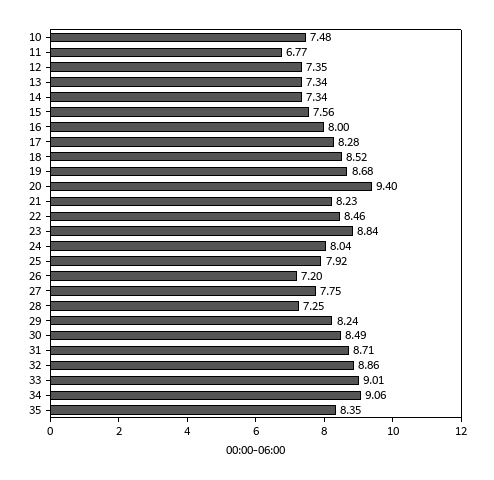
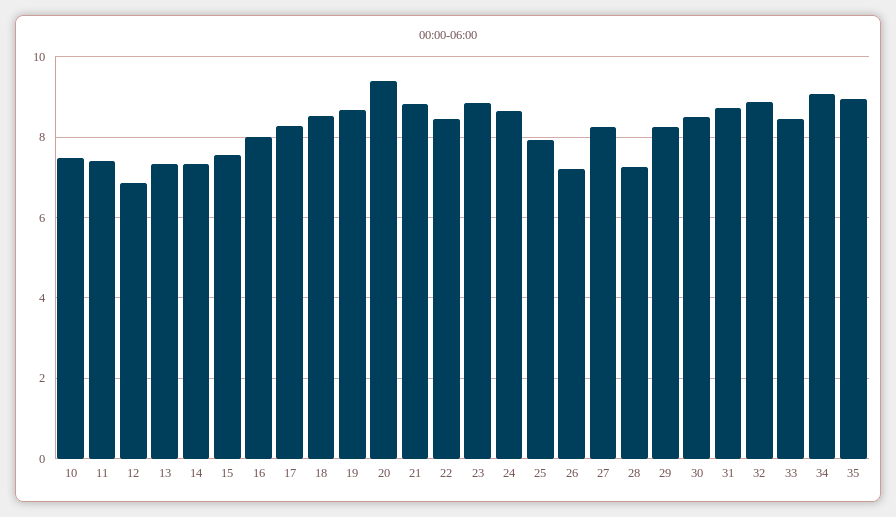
11: 6.77 -> 7.4
12: 7.35 -> 6.8
21: 8.23 -> 8.8
24: 8.04 -> 8.6
27: 7.75 -> 8.2
33: 9.01 -> 8.4
35: 8.35 -> 9

